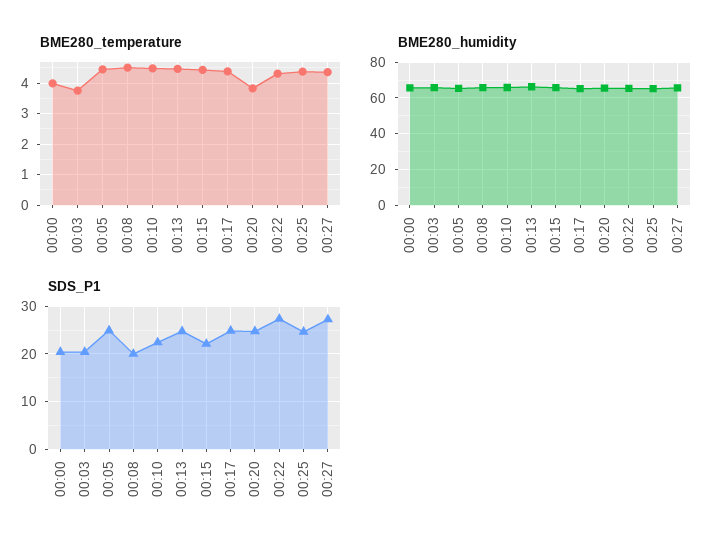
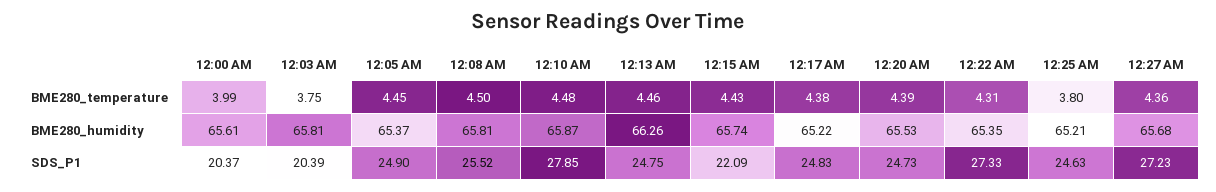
BME280_temperature, 00:20: 3.8 -> 4.39
BME280_temperature, 00:25: 4.4 -> 3.8
SDS_P1, 00:08: 20 -> 25.52
SDS_P1, 00:10: 22 -> 27.85

